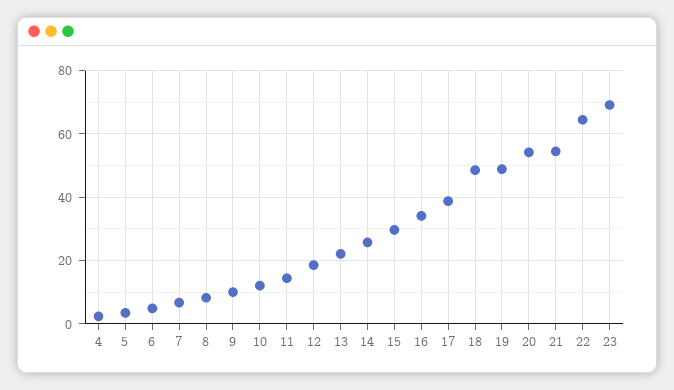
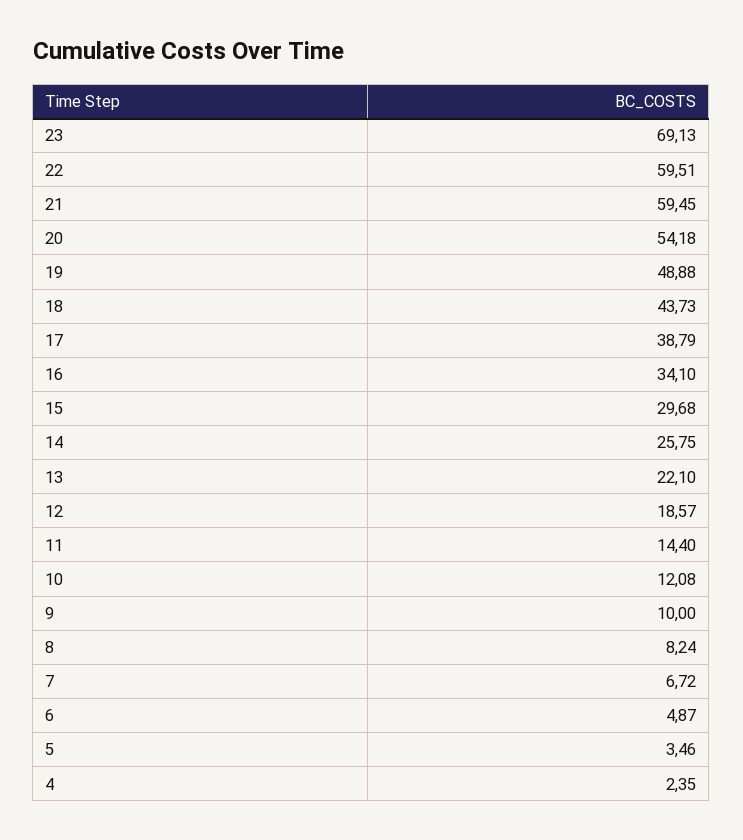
18: 48 -> 43.73
21: 54 -> 59.45
22: 64 -> 59.51

